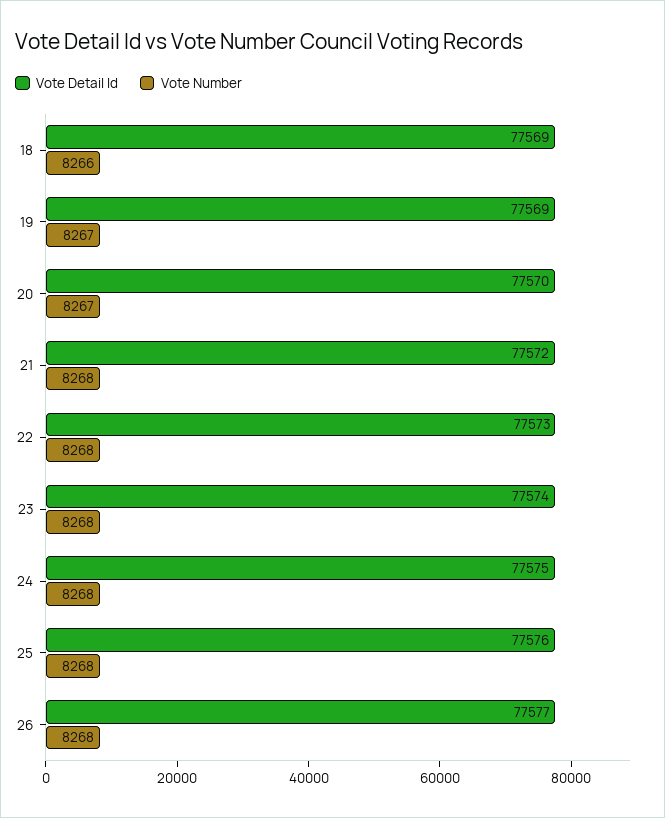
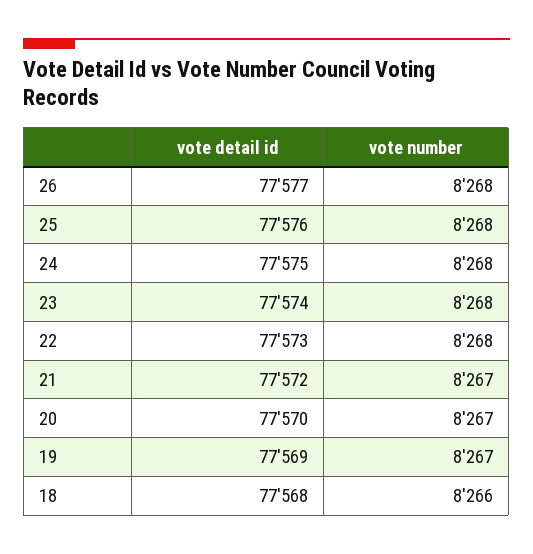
Vote Detail Id, 18: 77569 -> 77568
Vote Number, 21: 8268 -> 8267

